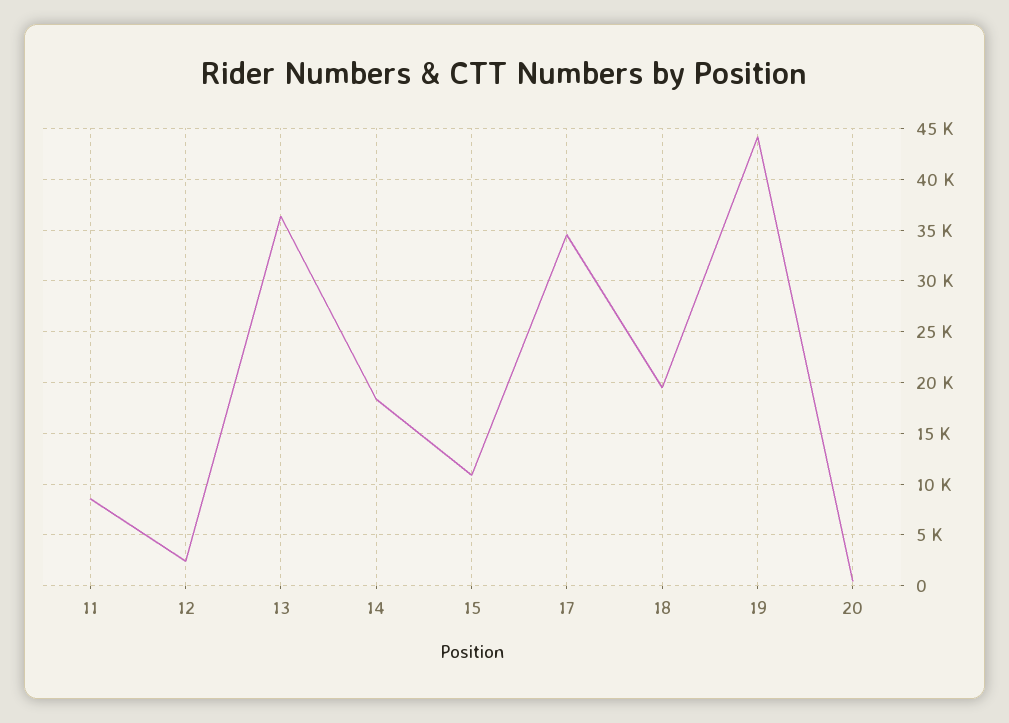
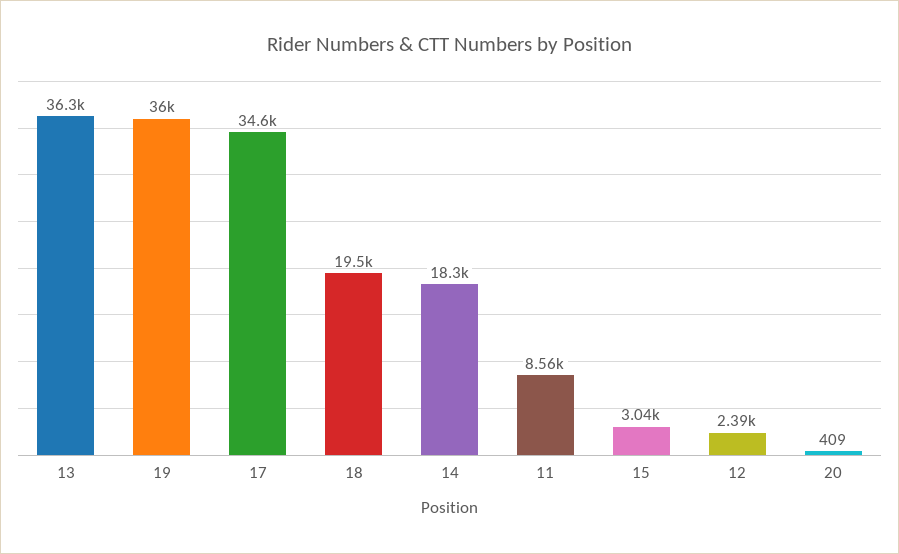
15: 11000 -> 3040
19: 44000 -> 36000

